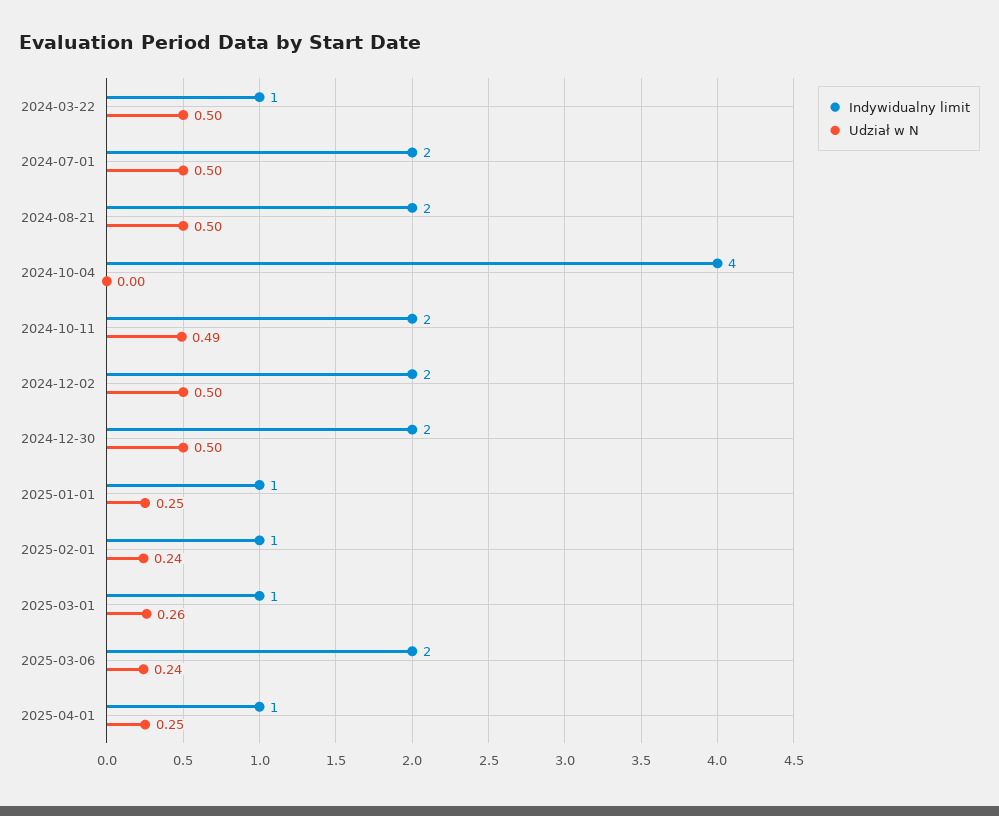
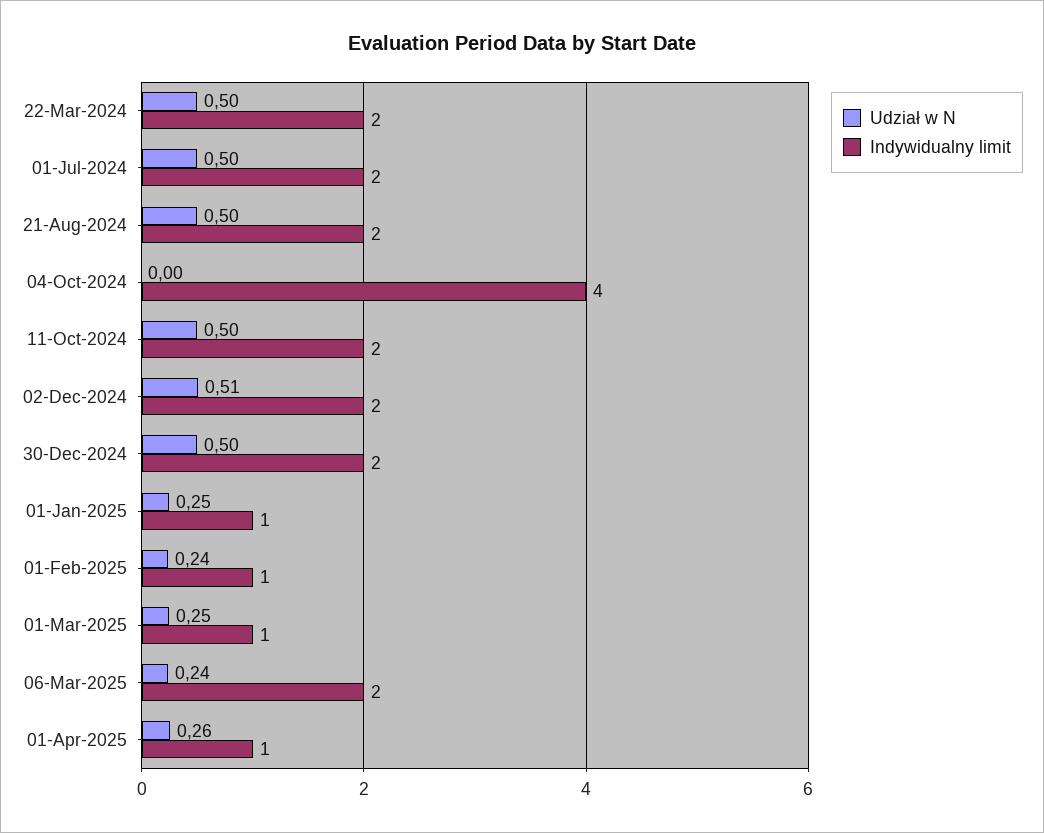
Indywidualny limit, 2024-03-22: 1 -> 2
Udział w N, 2024-10-11: 0.49 -> 0.5
Udział w N, 2024-12-02: 0.5 -> 0.51
Udział w N, 2025-03-01: 0.26 -> 0.25
Udział w N, 2025-04-01: 0.25 -> 0.26

